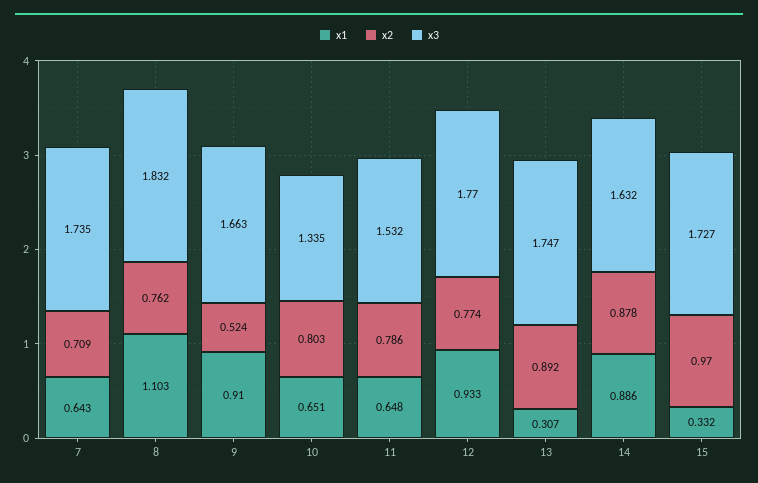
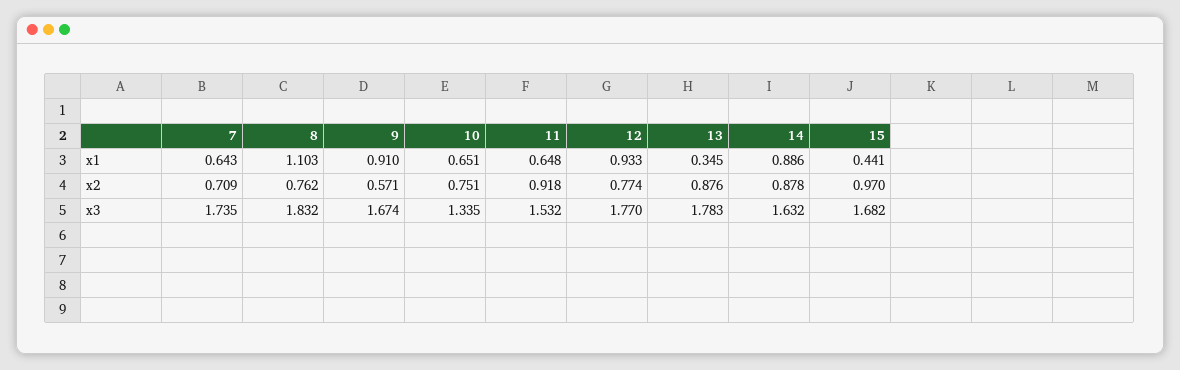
x2, 9: 0.524 -> 0.571
x3, 9: 1.663 -> 1.674
x2, 10: 0.803 -> 0.751
x2, 11: 0.786 -> 0.918
x1, 13: 0.307 -> 0.345
x2, 13: 0.892 -> 0.876
x3, 13: 1.747 -> 1.783
x1, 15: 0.332 -> 0.441
x3, 15: 1.727 -> 1.682

